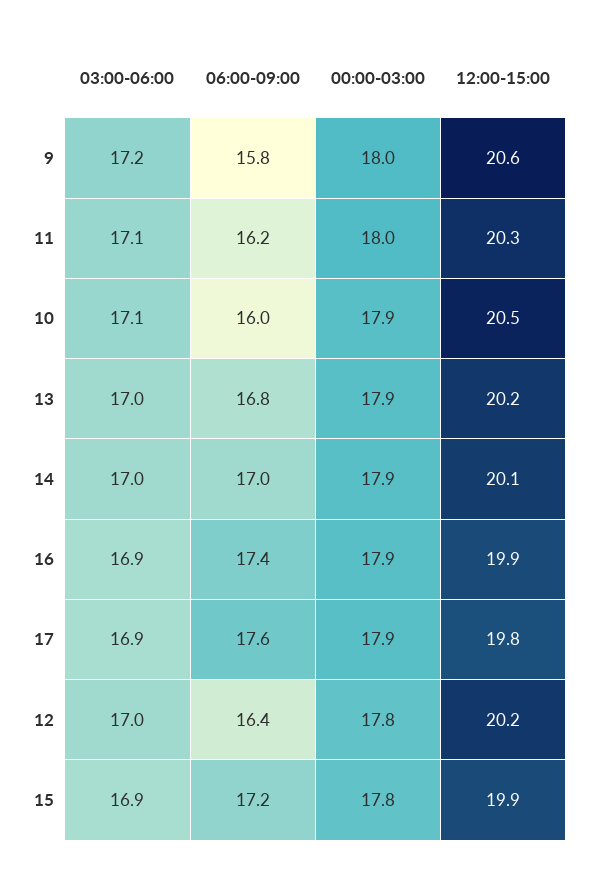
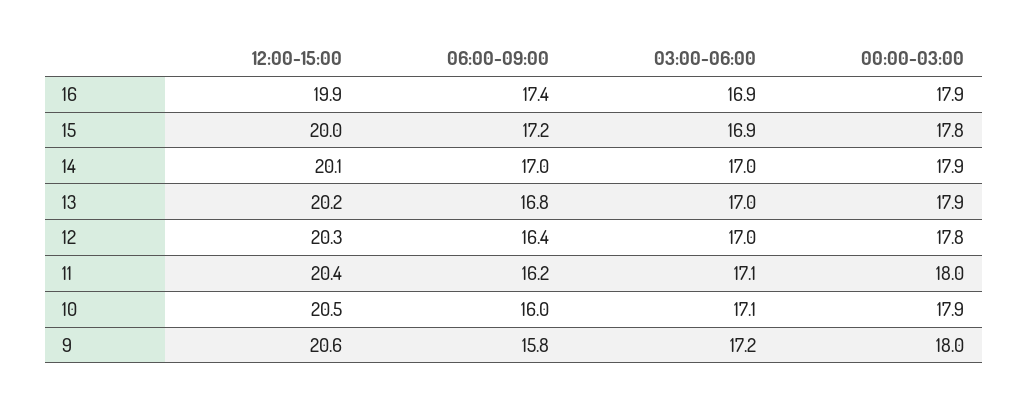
12:00-15:00, 11: 20.3 -> 20.4
03:00-06:00, 17: 16.9 -> none
06:00-09:00, 17: 17.6 -> none
00:00-03:00, 17: 17.9 -> none
12:00-15:00, 17: 19.8 -> none
12:00-15:00, 12: 20.2 -> 20.3
12:00-15:00, 15: 19.9 -> 20

